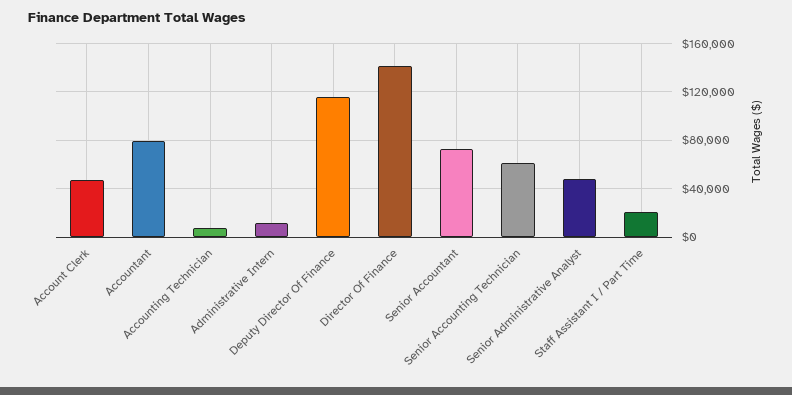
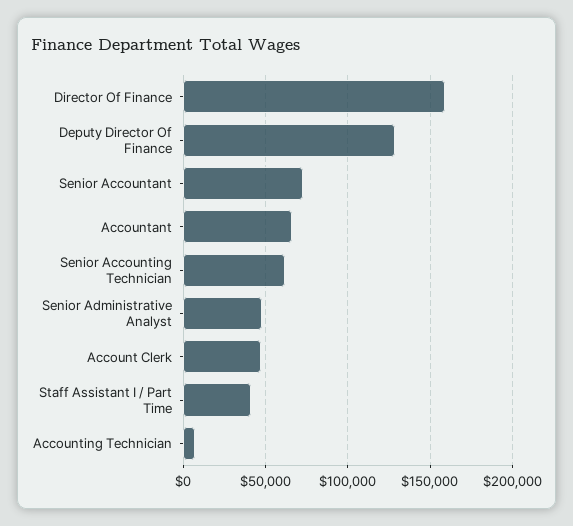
Accountant: 80000 -> 65000
Administrative Intern: 10000 -> none
Deputy Director Of Finance: 115000 -> 130000
Director Of Finance: 140000 -> 160000
Staff Assistant I / Part Time: 20000 -> 40000

